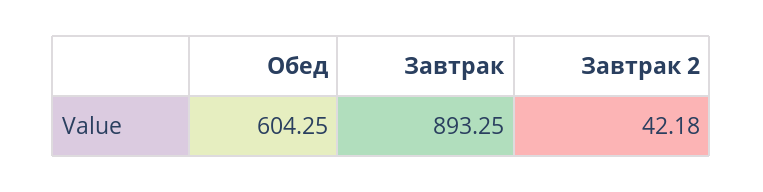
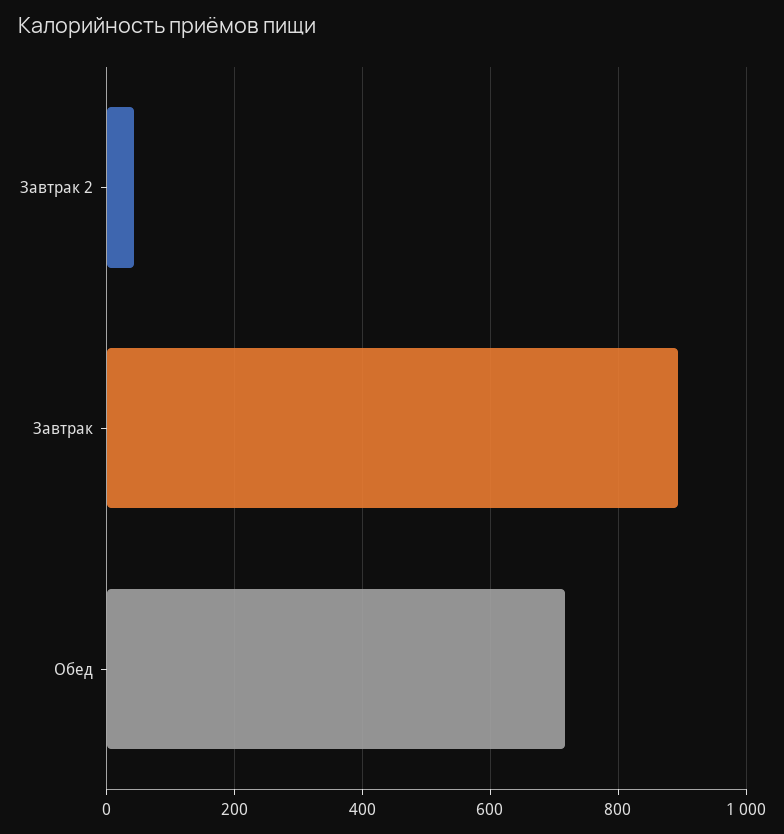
Обед: 604.25 -> 720

